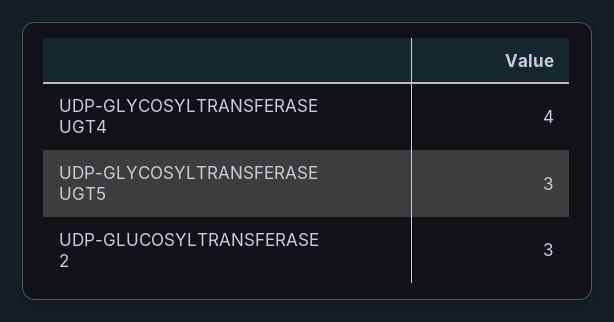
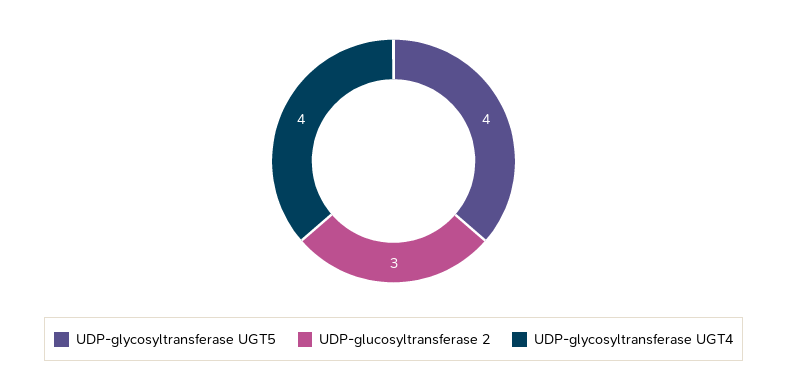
UDP-GLYCOSYLTRANSFERASE UGT5: 3 -> 4

